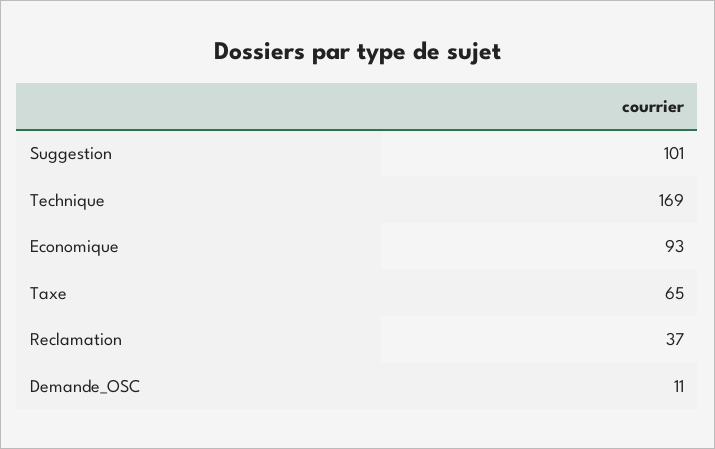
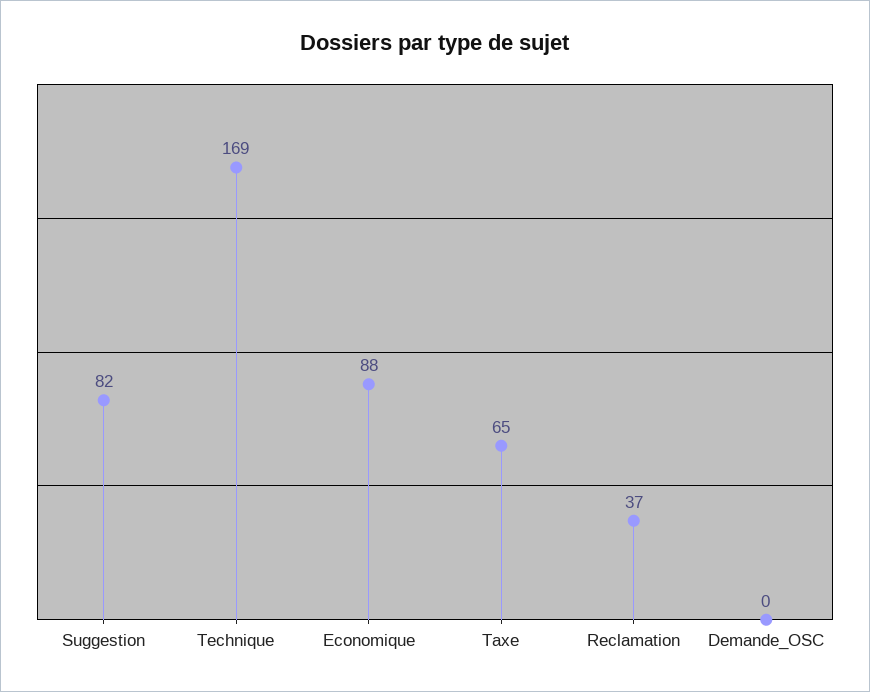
Suggestion: 101 -> 82
Economique: 93 -> 88
Demande_OSC: 11 -> 0

